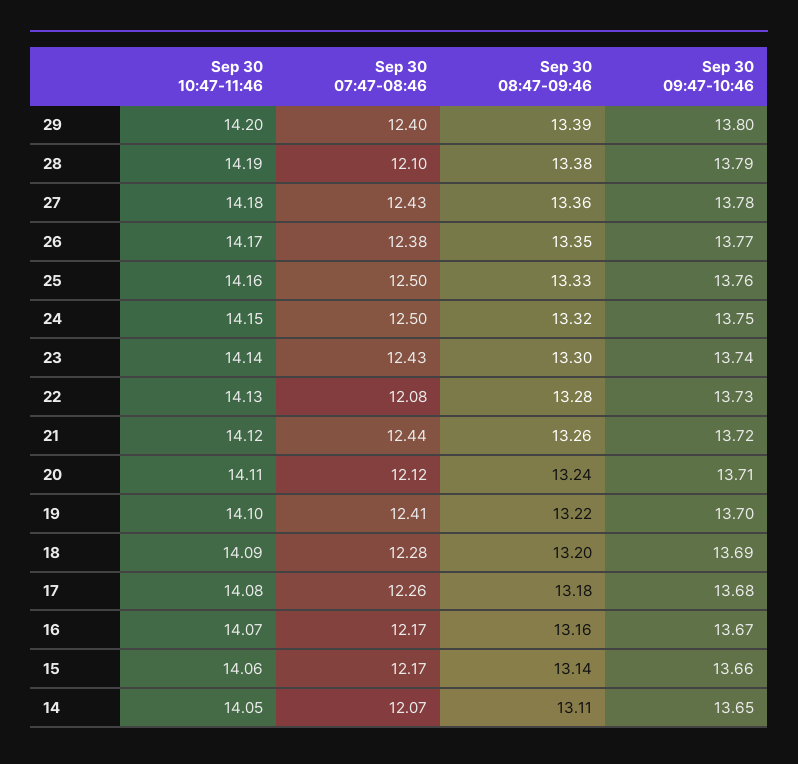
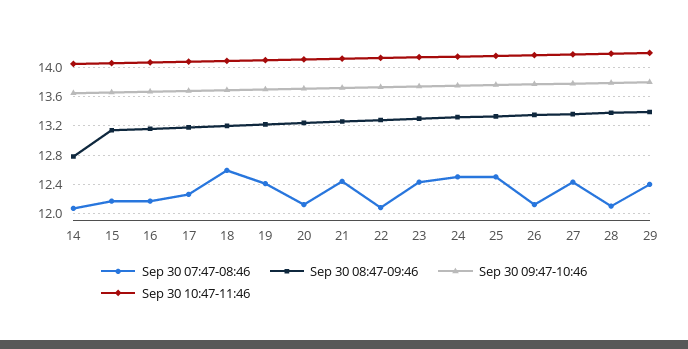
Sep 30 07:47-08:46, 26: 12.38 -> 12.1
Sep 30 07:47-08:46, 18: 12.28 -> 12.6
Sep 30 08:47-09:46, 14: 13.11 -> 12.8

